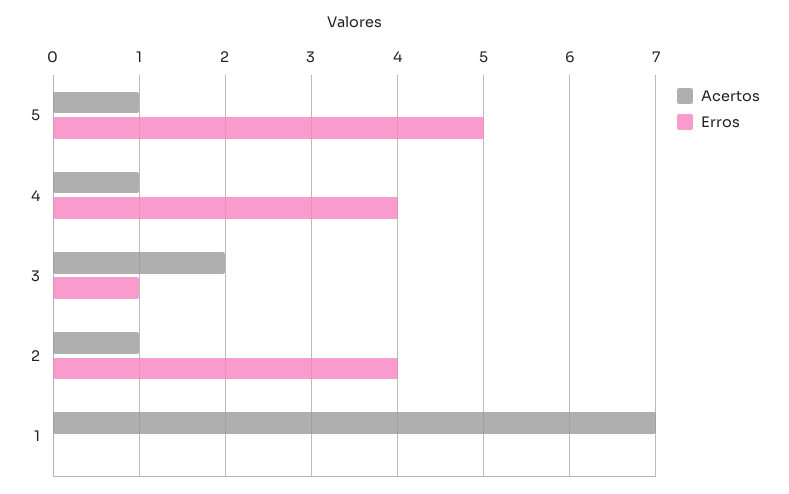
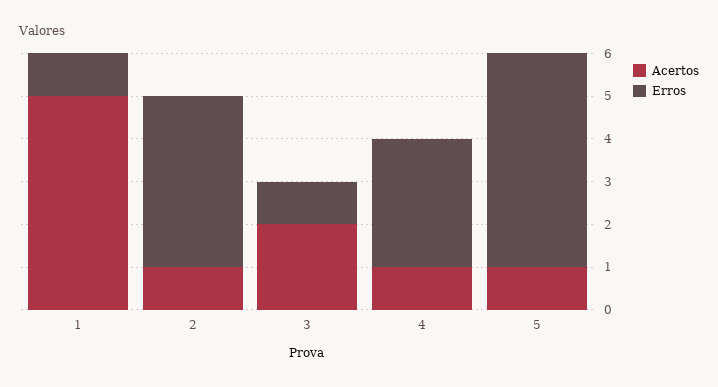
Erros, 4: 4 -> 3
Acertos, 1: 7 -> 5
Erros, 1: 0 -> 1

